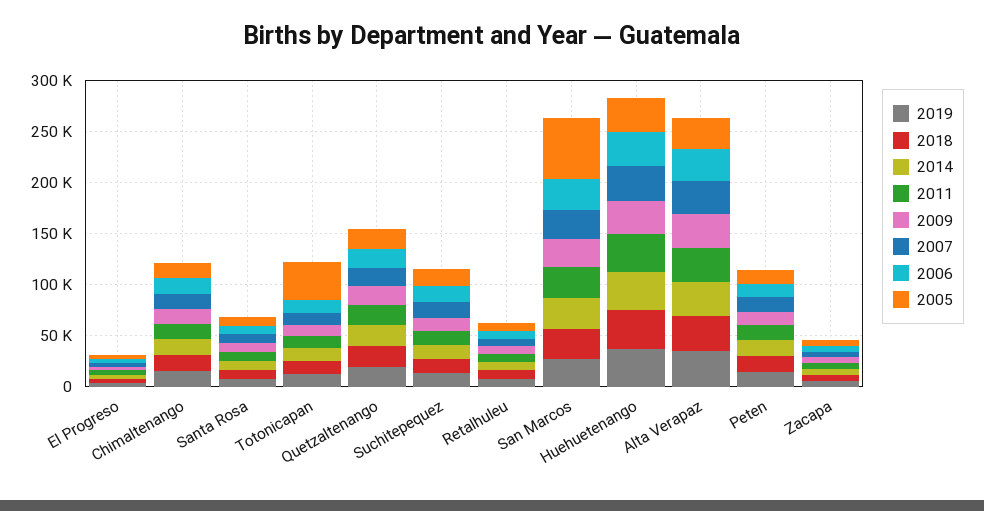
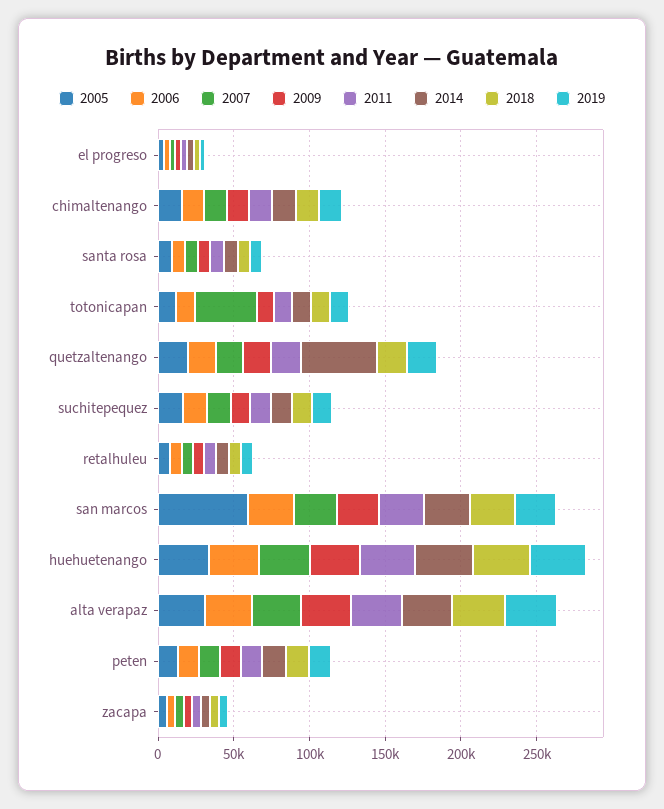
2007, Totonicapan: 10000 -> 40000
2005, Totonicapan: 40000 -> 10000
2014, Quetzaltenango: 20000 -> 50000

